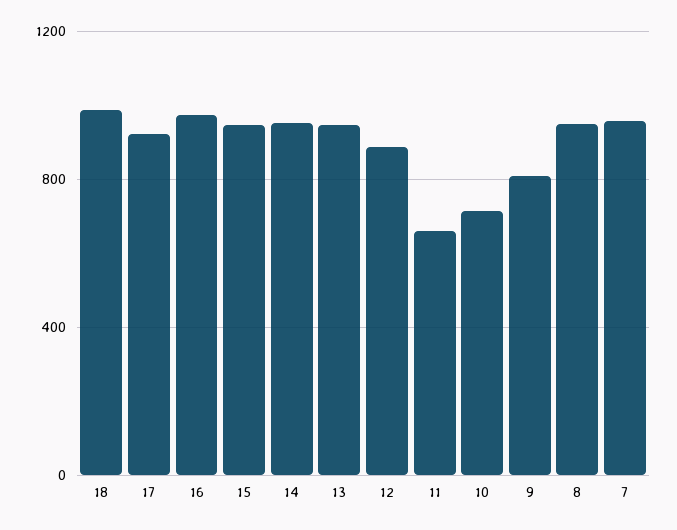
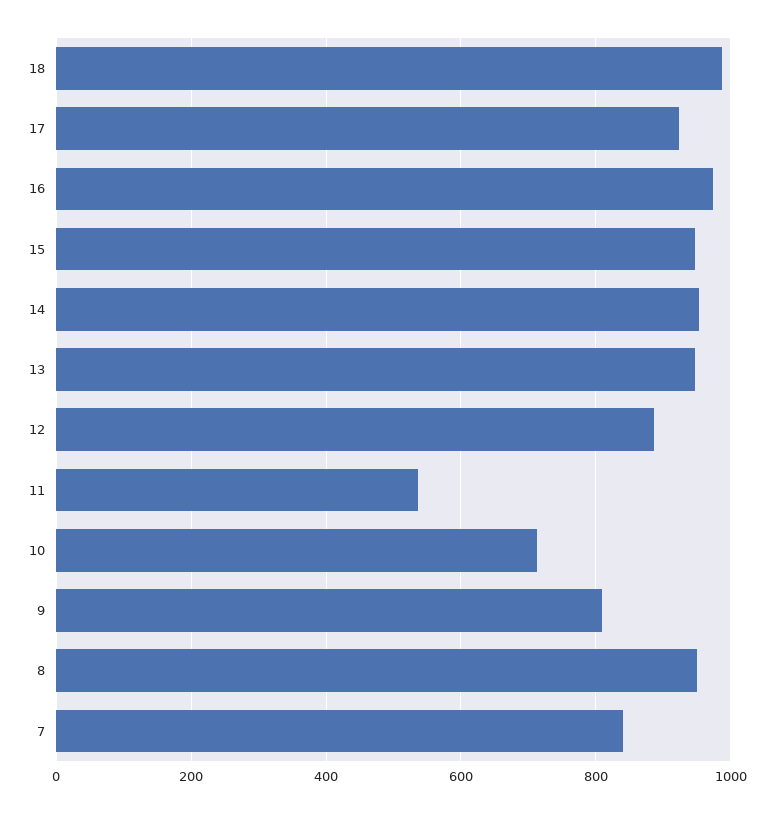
11: 650 -> 540
7: 950 -> 840

